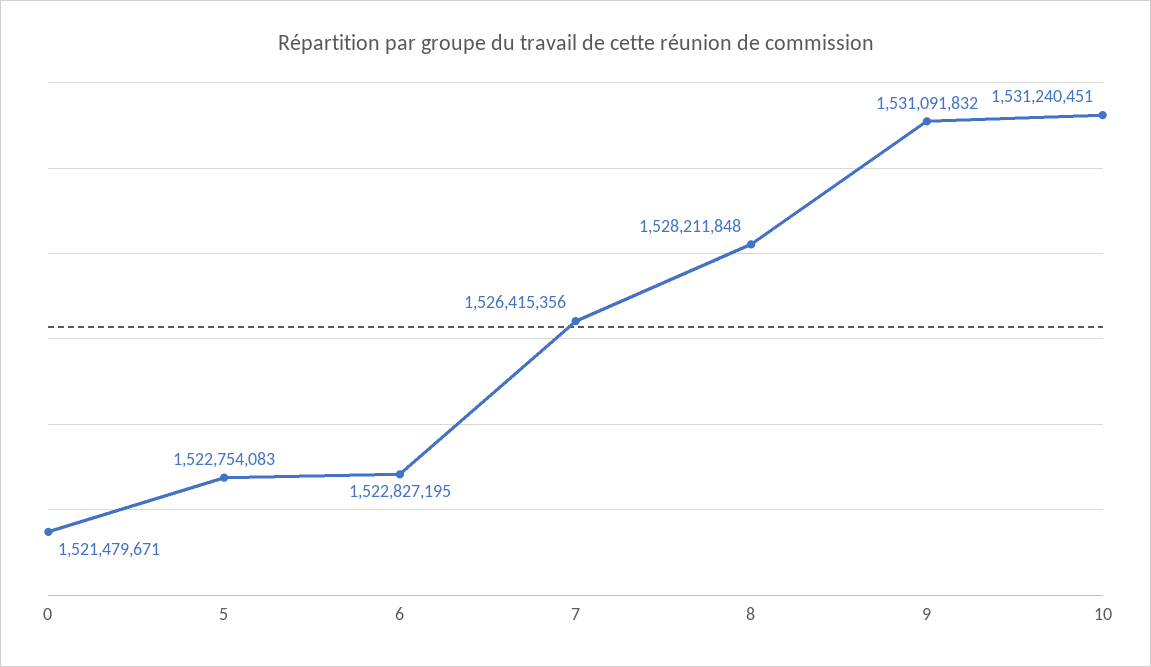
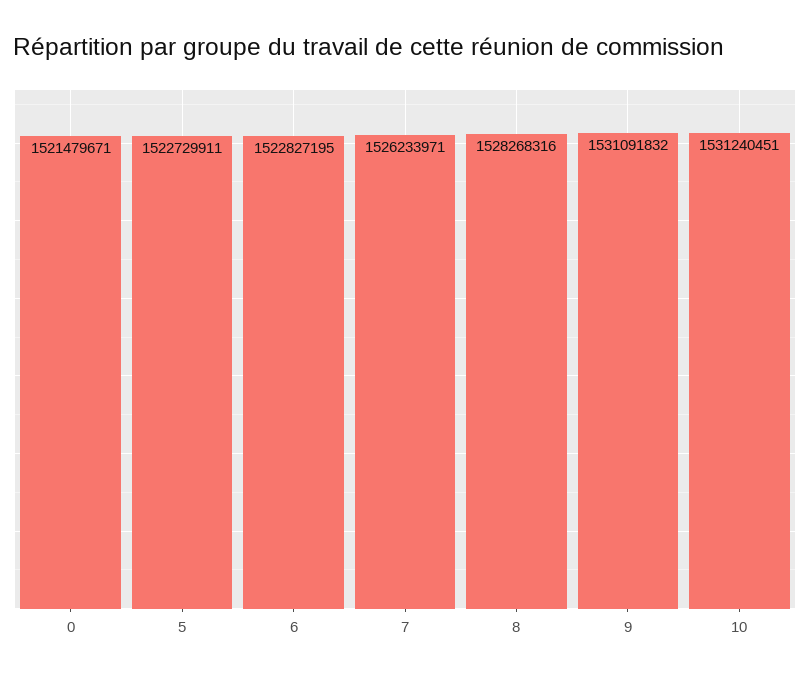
5: 1522754083 -> 1522729911
7: 1526415356 -> 1526233971
8: 1528211848 -> 1528268316

